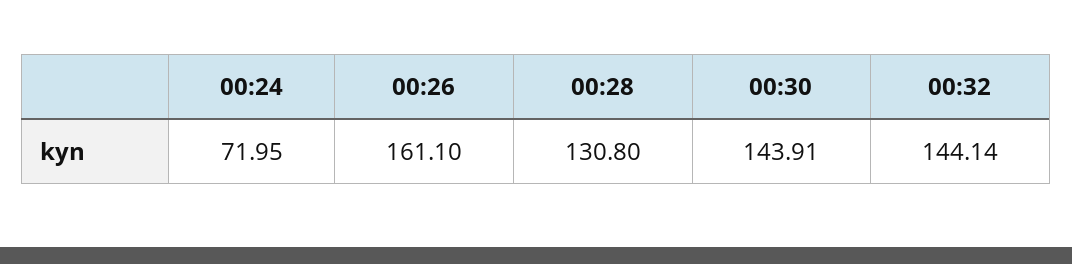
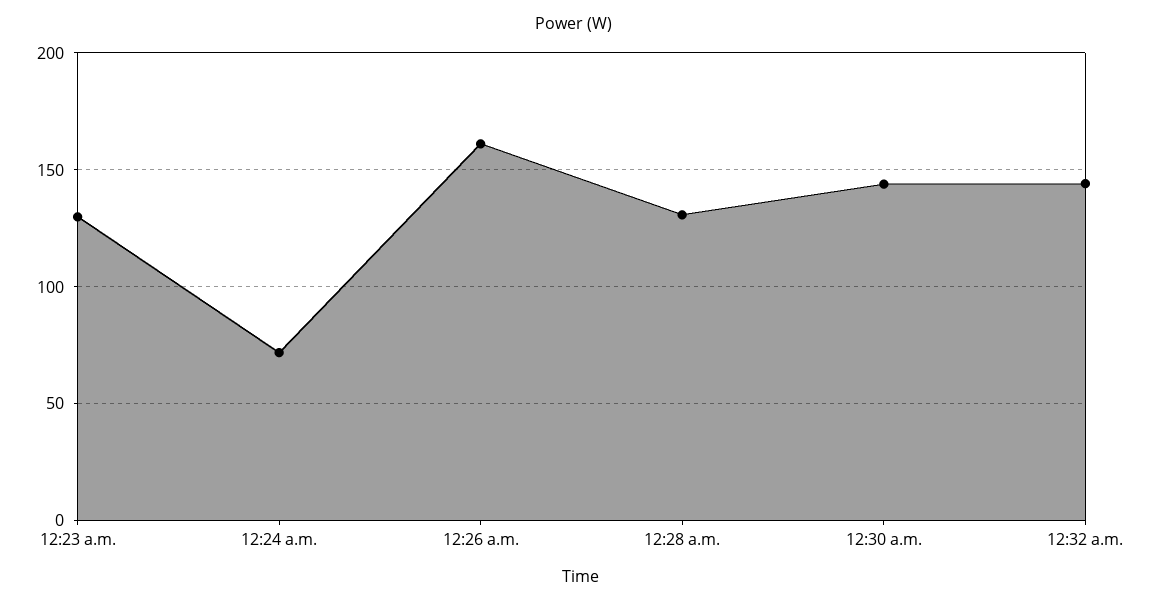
12:23 a.m.: none -> 130

